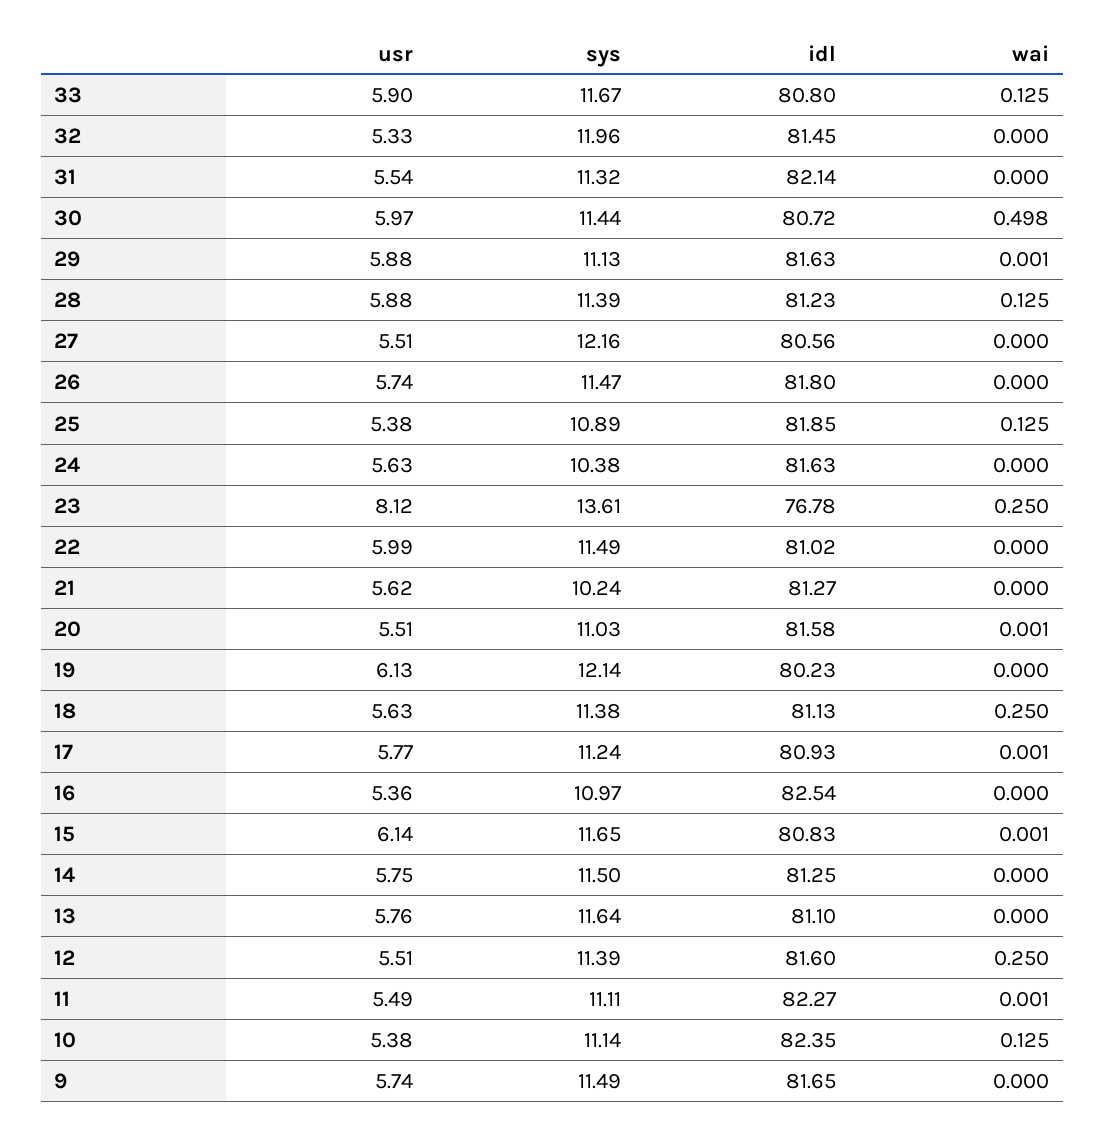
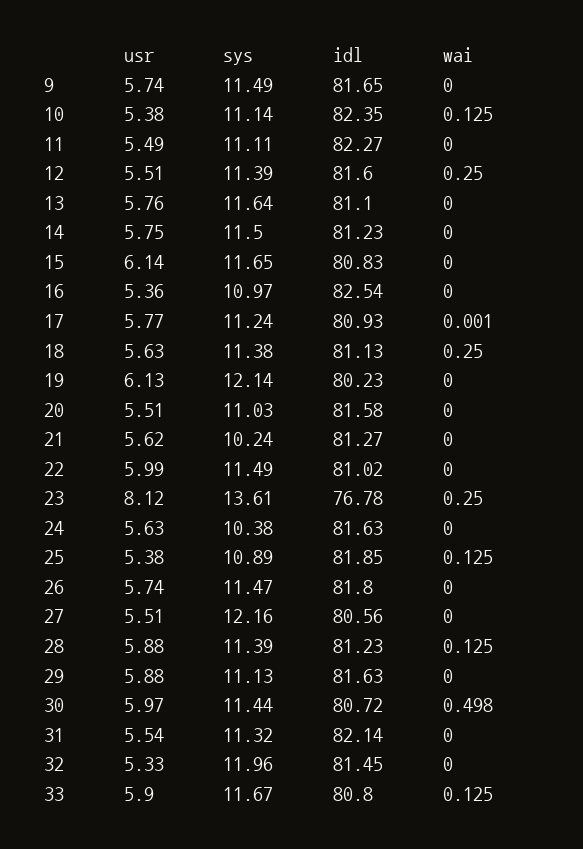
wai, 29: 0.001 -> 0
wai, 20: 0.001 -> 0
wai, 15: 0.001 -> 0
idl, 14: 81.25 -> 81.23
wai, 11: 0.001 -> 0

